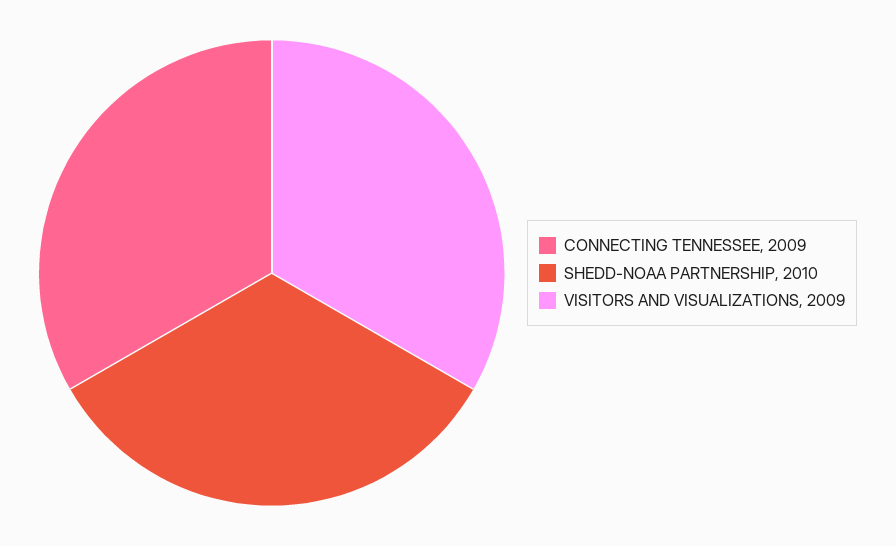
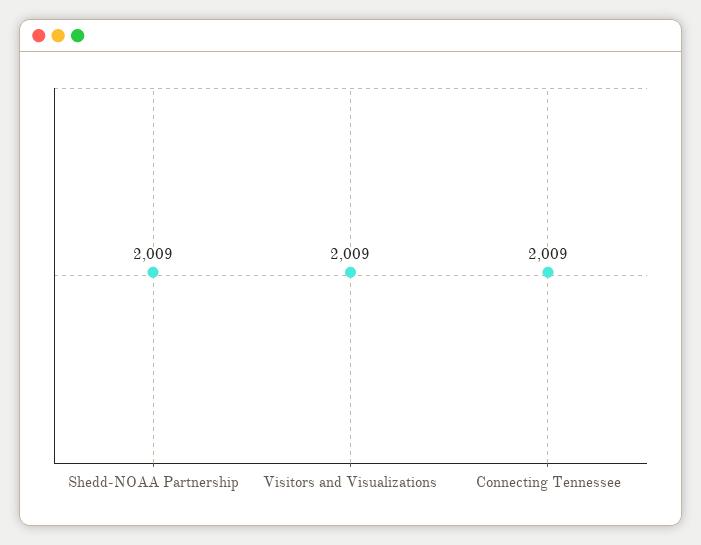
SHEDD-NOAA PARTNERSHIP: 2010 -> 2009

